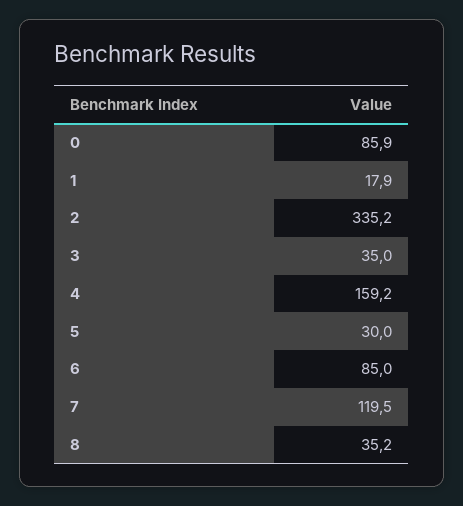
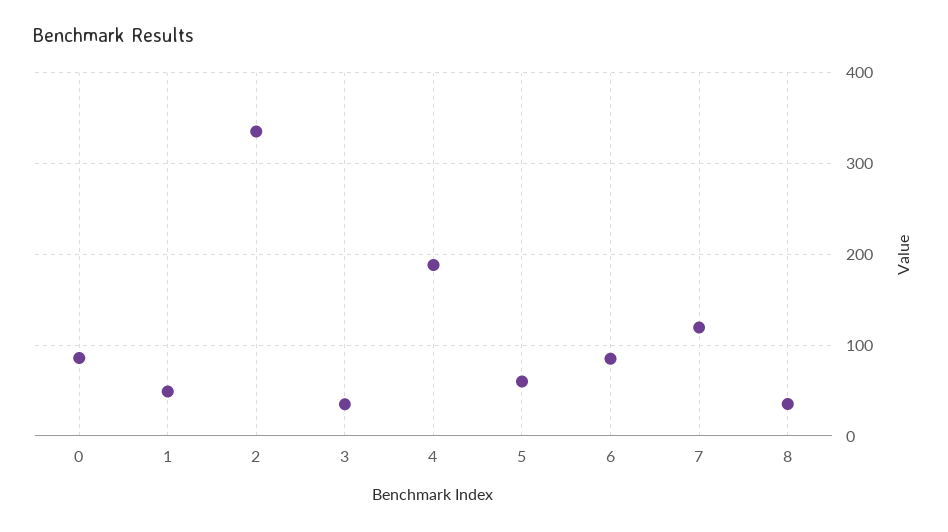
1: 17.9 -> 50
4: 159.2 -> 190
5: 30 -> 60

